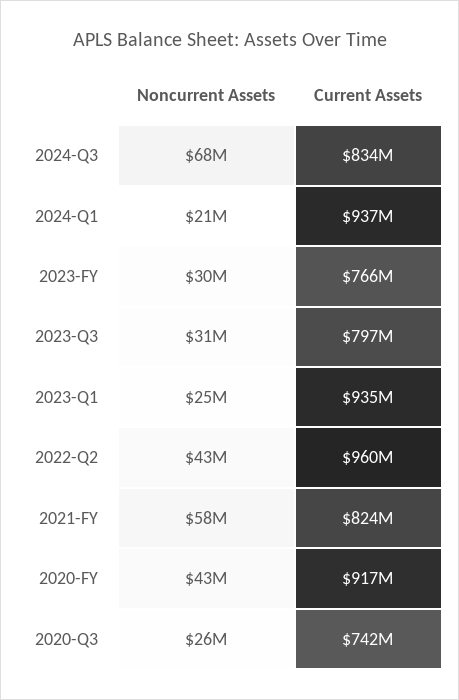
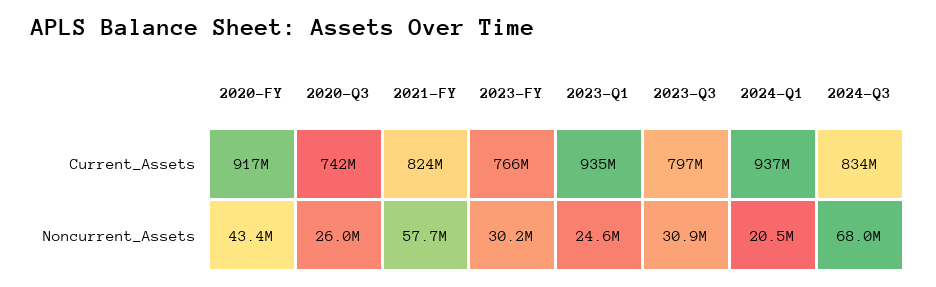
Noncurrent Assets, 2022-Q2: 43000000 -> none
Current Assets, 2022-Q2: 960000000 -> none

